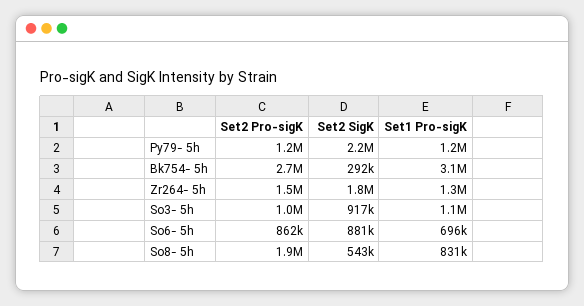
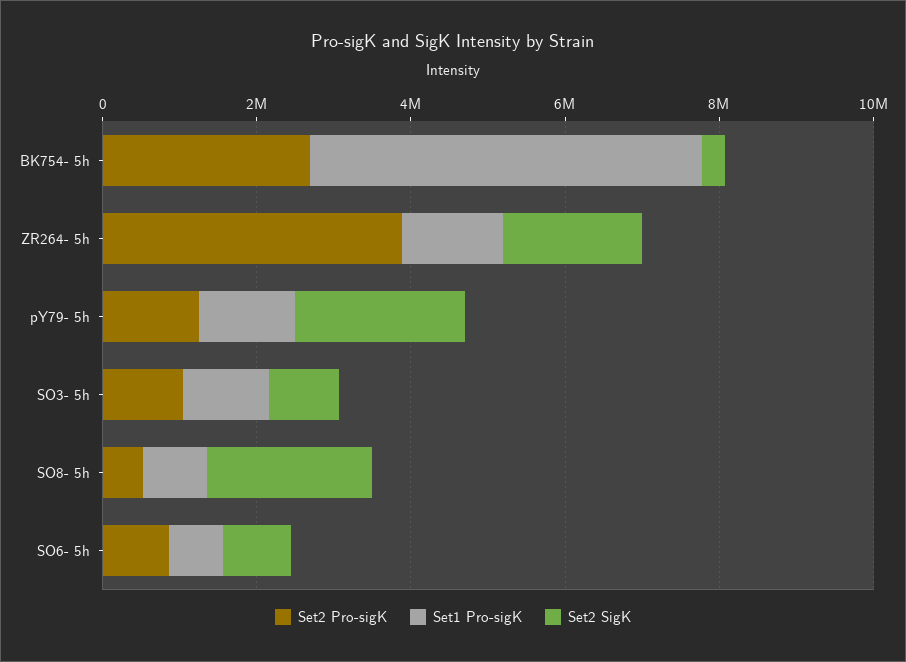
Set1 Pro-sigK, Bk754- 5h: 3100000 -> 5000000
Set2 Pro-sigK, Zr264- 5h: 1500000 -> 4000000
Set2 Pro-sigK, So8- 5h: 1900000 -> 500000
Set2 SigK, So8- 5h: 543000 -> 2000000

